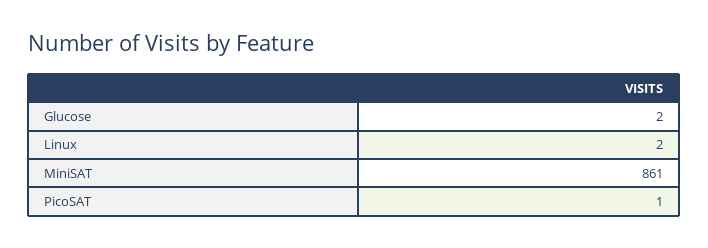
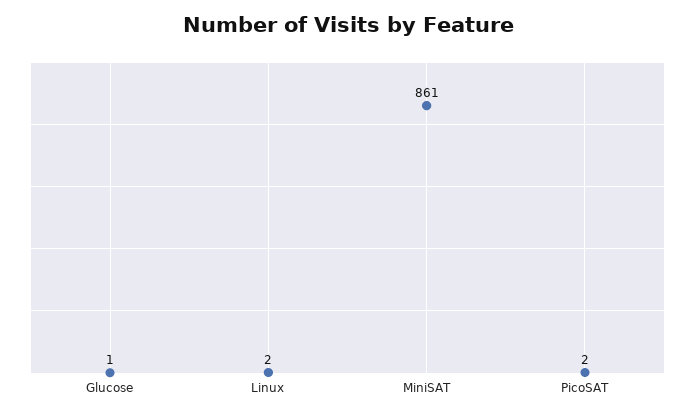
Glucose: 2 -> 1
PicoSAT: 1 -> 2

